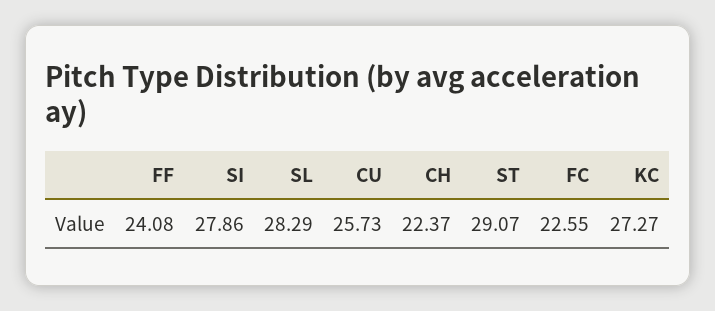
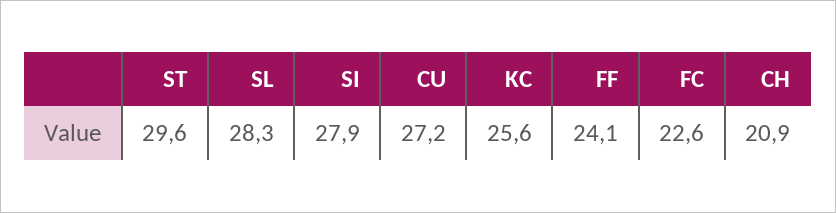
CU: 25.73 -> 27.2
CH: 22.37 -> 20.9
ST: 29.07 -> 29.6
KC: 27.27 -> 25.6

